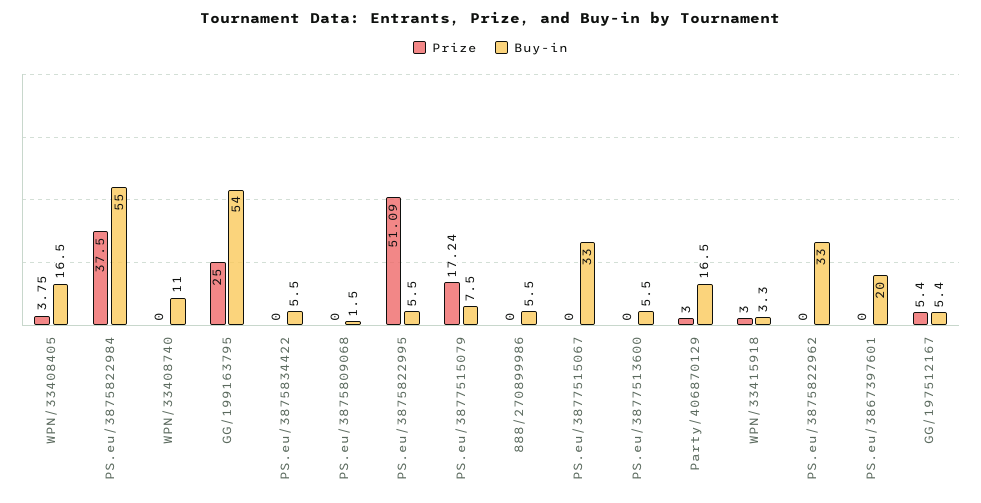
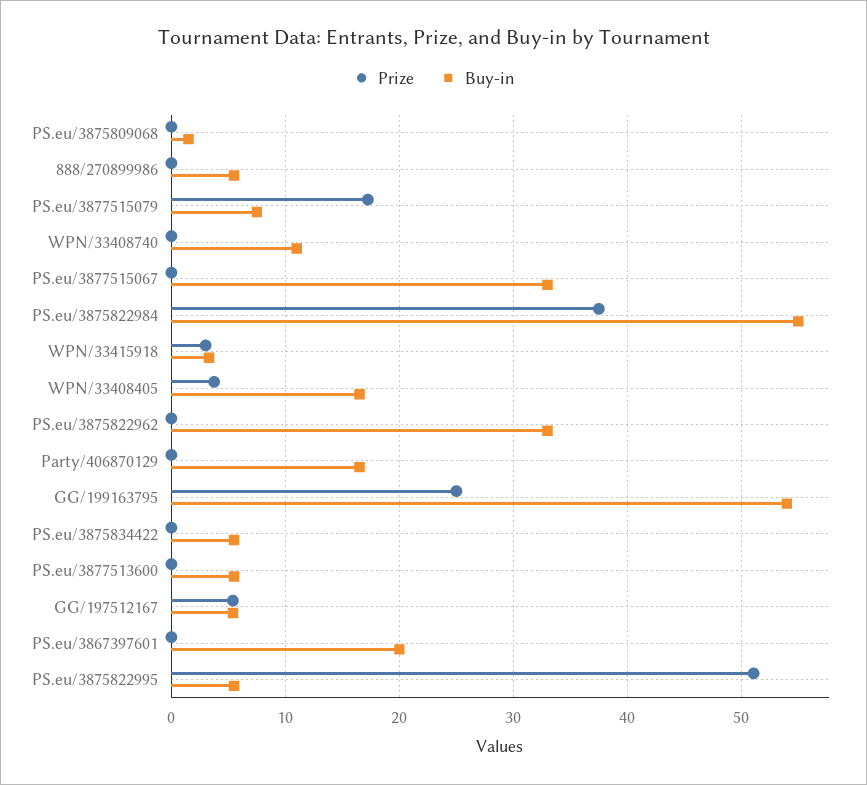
Prize, Party/406870129: 3 -> 0

